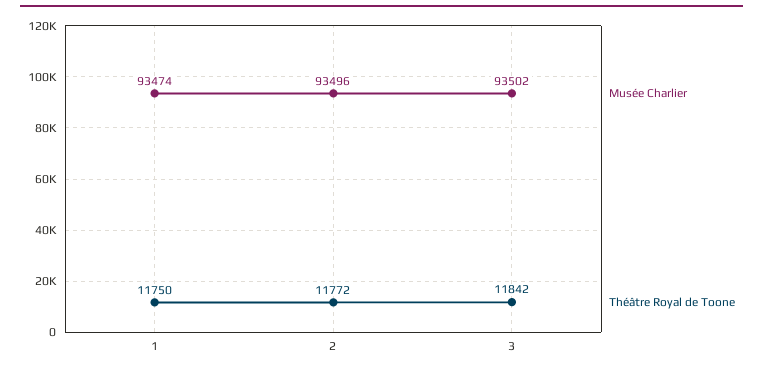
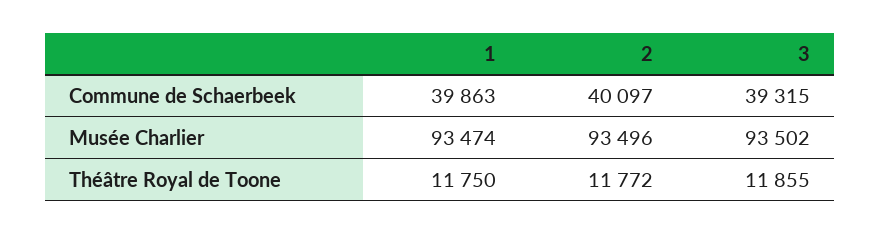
Théâtre Royal de Toone, 3: 11842 -> 11855
Commune de Schaerbeek, 1: none -> 39863
Commune de Schaerbeek, 2: none -> 40097
Commune de Schaerbeek, 3: none -> 39315

